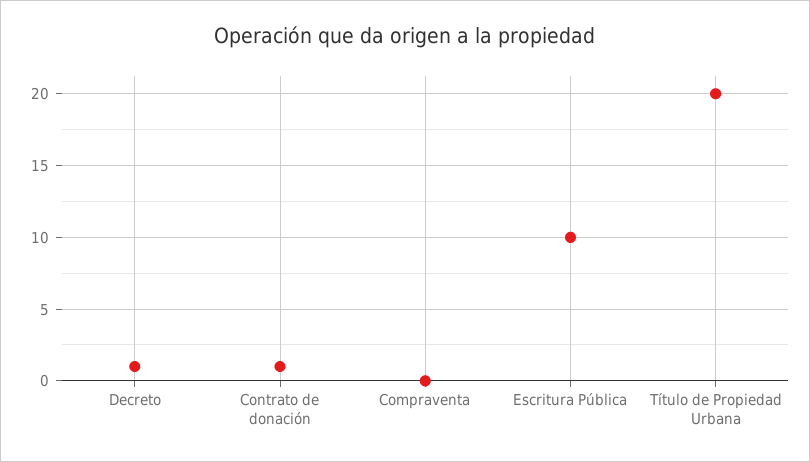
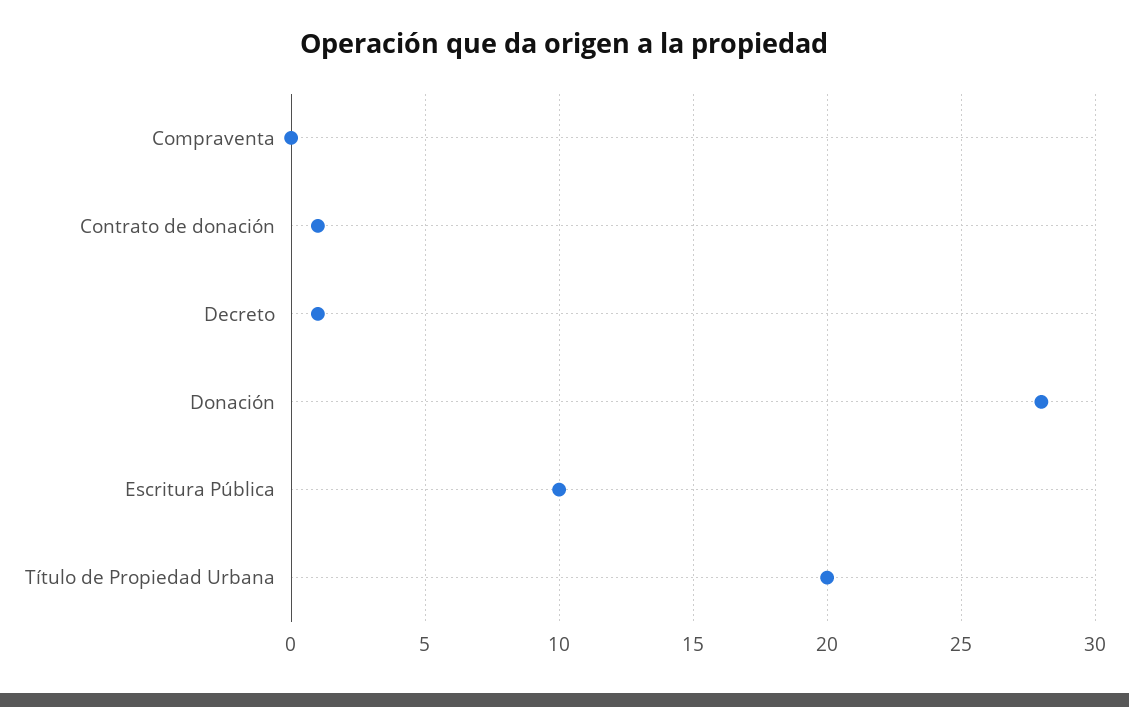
Donación: none -> 28

